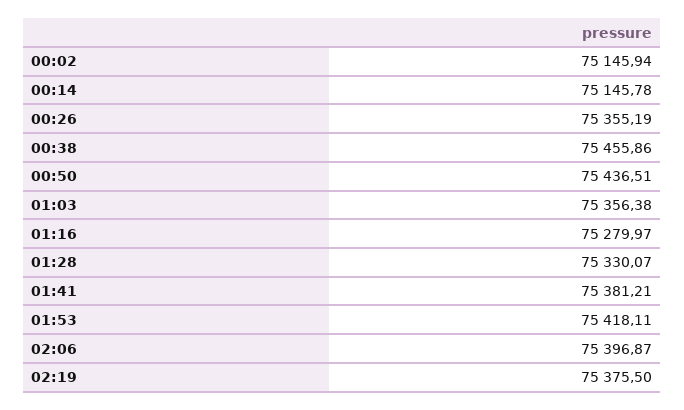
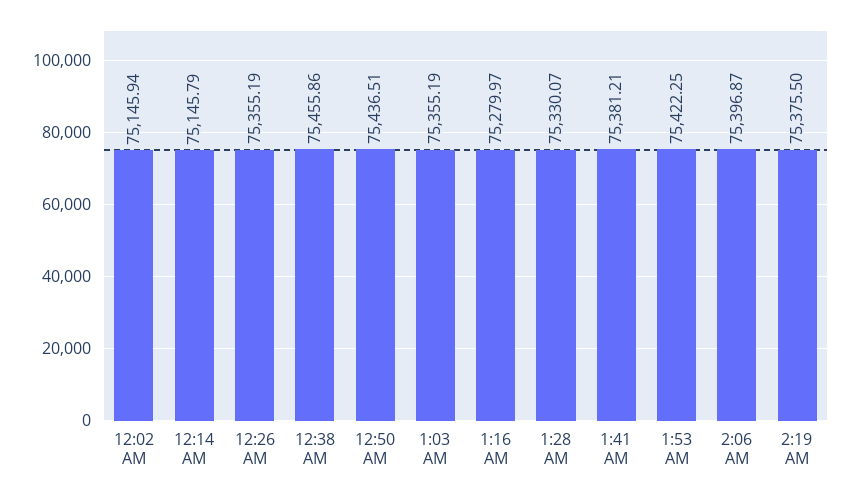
00:14: 75145.78 -> 75145.79
01:03: 75356.38 -> 75355.19
01:53: 75418.11 -> 75422.25

